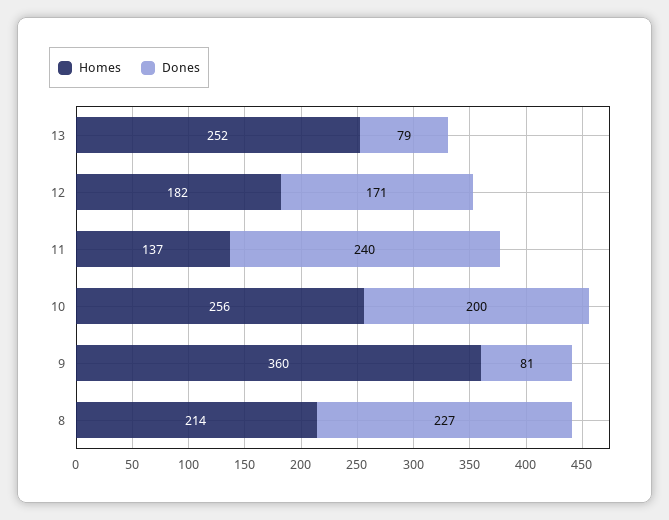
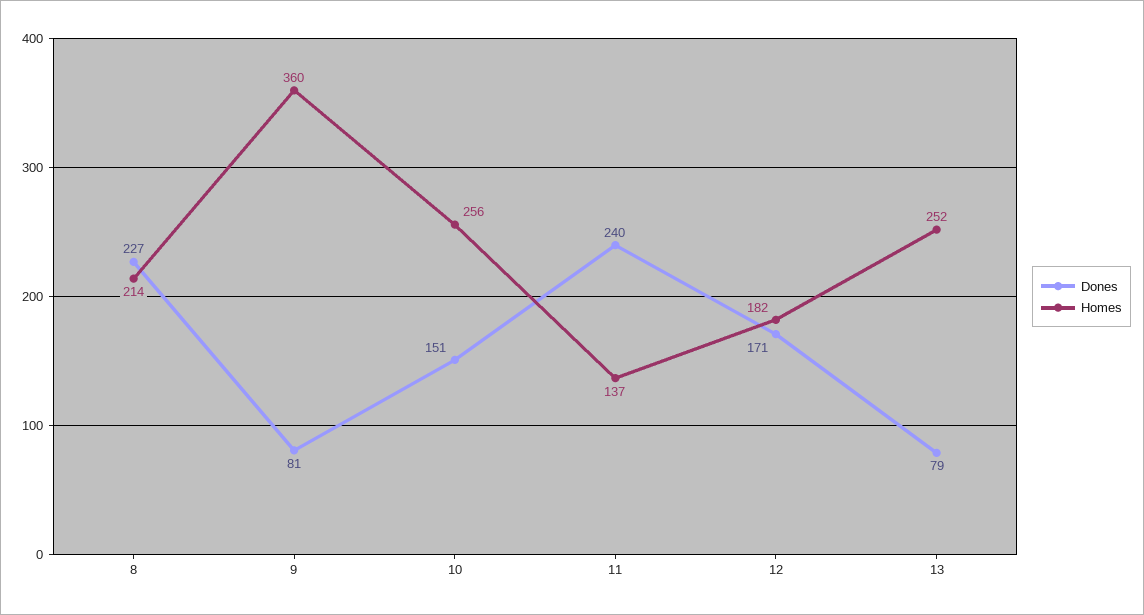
Dones, 10: 200 -> 151

